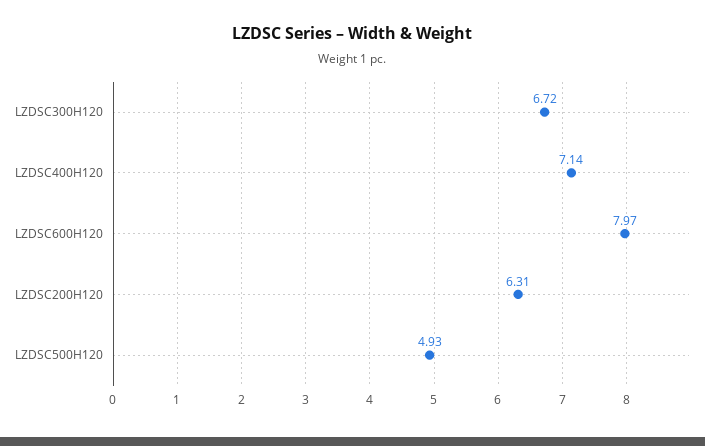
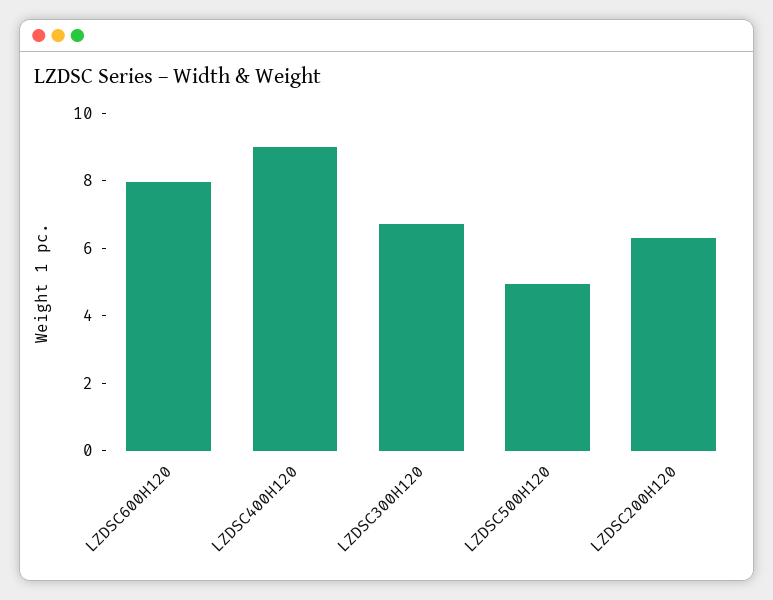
LZDSC400H120: 7.14 -> 9

